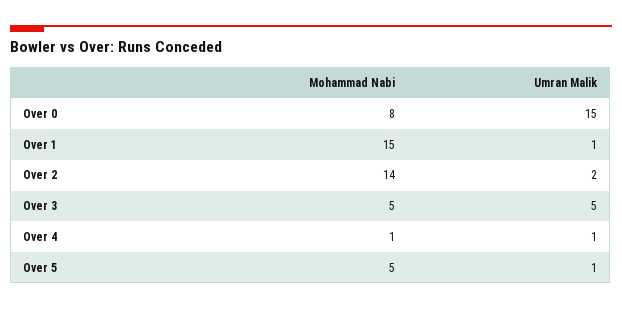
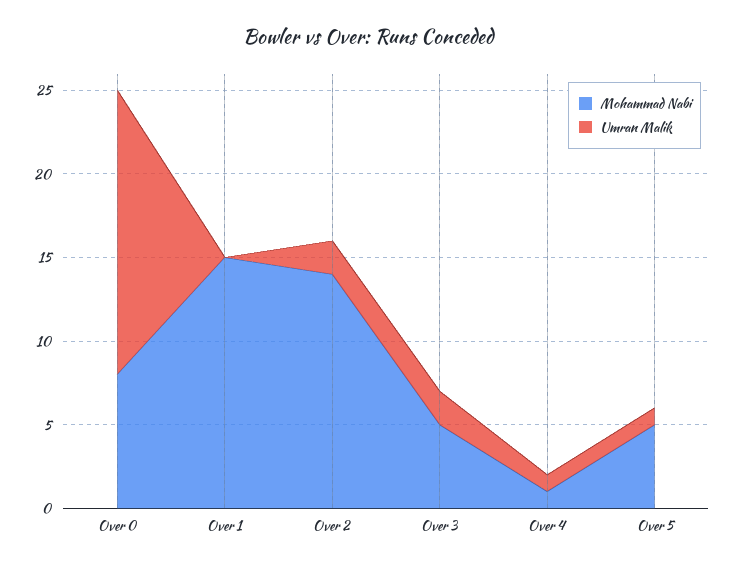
Umran Malik, Over 0: 15 -> 17
Umran Malik, Over 1: 1 -> 0
Umran Malik, Over 3: 5 -> 2

